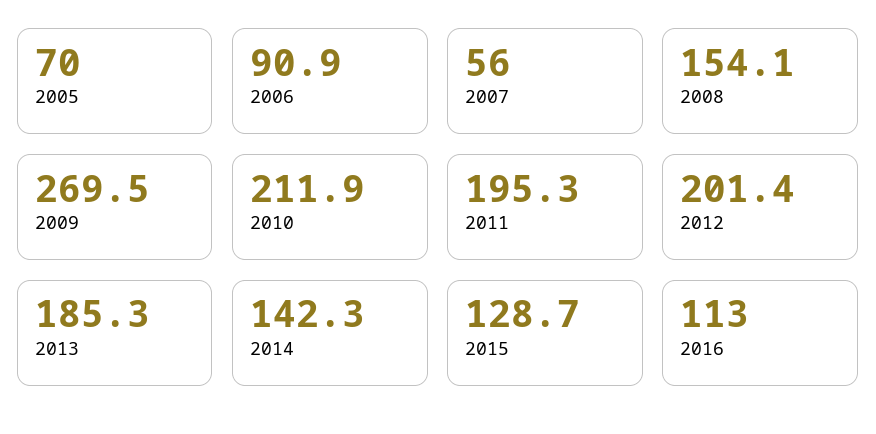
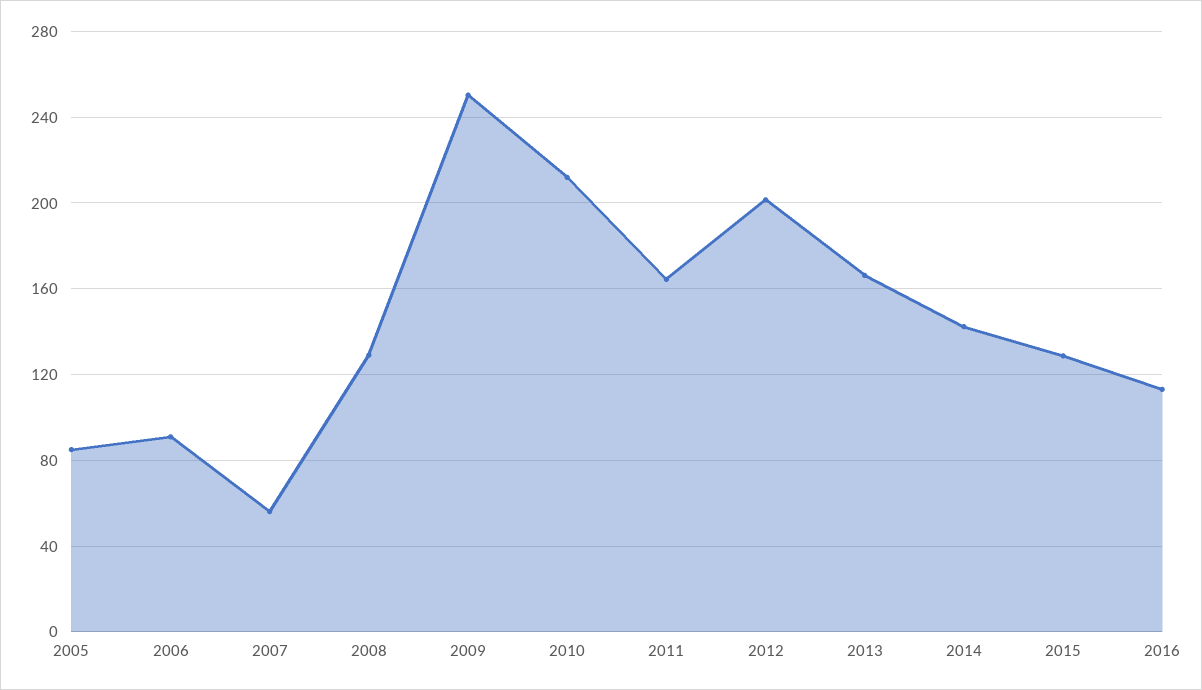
2005: 70 -> 85
2008: 154.1 -> 130
2009: 269.5 -> 250
2011: 195.3 -> 165
2013: 185.3 -> 165

